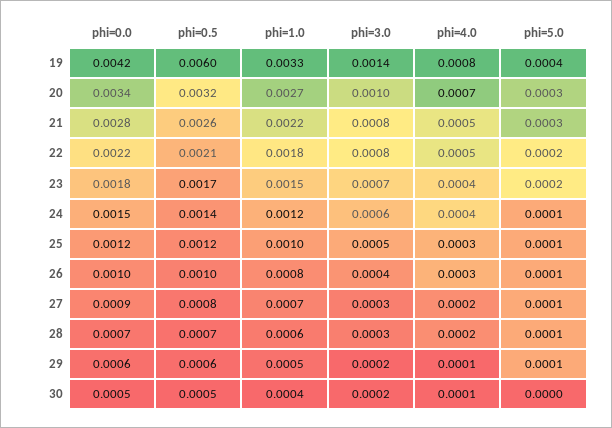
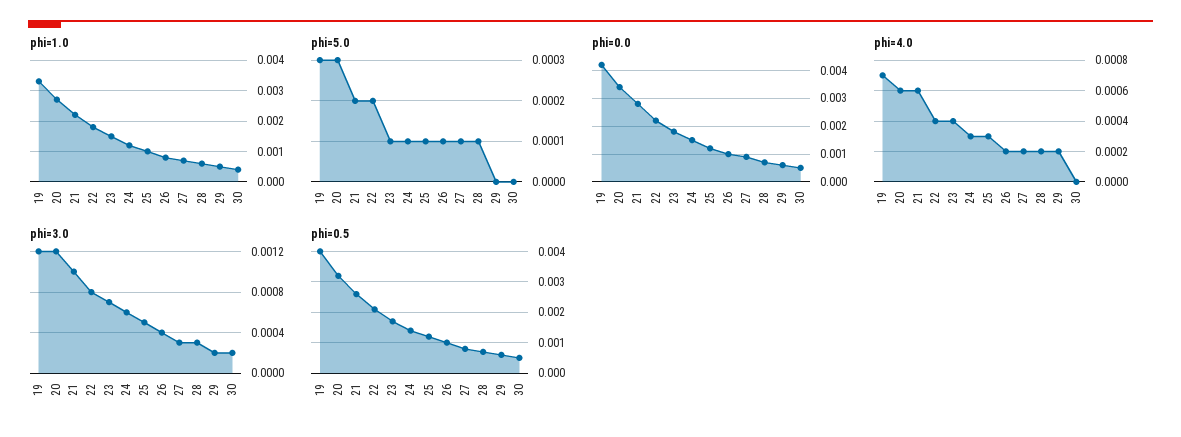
phi=0.5, 19: 0.006 -> 0.004
phi=3.0, 19: 0.0014 -> 0.0012
phi=4.0, 19: 0.0008 -> 0.0007
phi=5.0, 19: 0.0004 -> 0.0003
phi=3.0, 20: 0.001 -> 0.0012
phi=4.0, 20: 0.0007 -> 0.0006
phi=3.0, 21: 0.0008 -> 0.001
phi=4.0, 21: 0.0005 -> 0.0006
phi=5.0, 21: 0.0003 -> 0.0002
phi=4.0, 22: 0.0005 -> 0.0004
phi=5.0, 23: 0.0002 -> 0.0001
phi=4.0, 24: 0.0004 -> 0.0003
phi=4.0, 26: 0.0003 -> 0.0002
phi=4.0, 29: 0.0001 -> 0.0002
phi=5.0, 29: 0.0001 -> 0
phi=4.0, 30: 0.0001 -> 0

